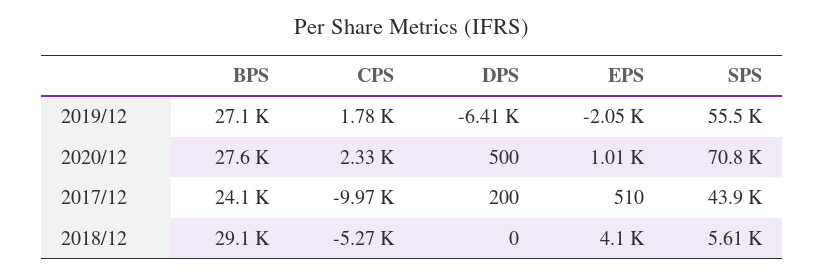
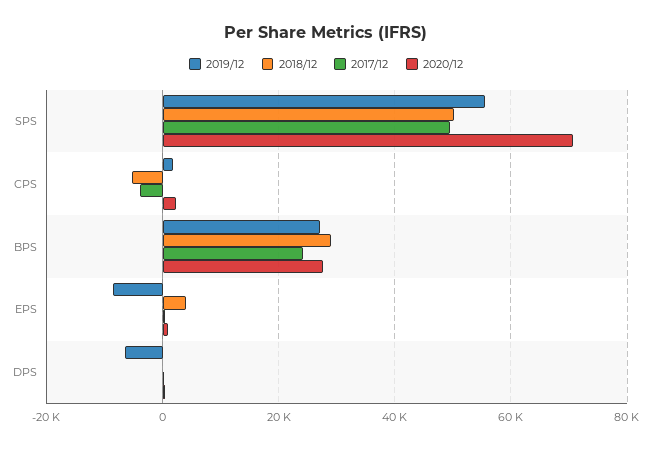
2019/12, EPS: -2050 -> -8000
2017/12, CPS: -9970 -> -4000
2017/12, SPS: 43900 -> 50000
2018/12, SPS: 5610 -> 50000

